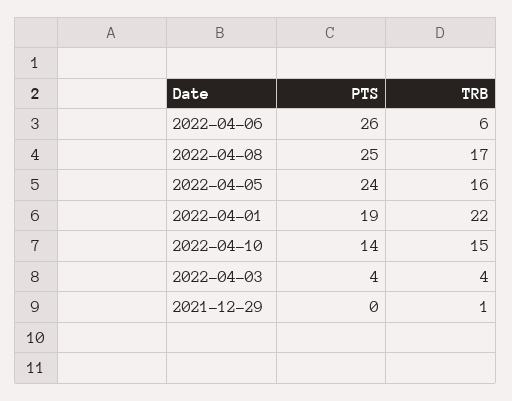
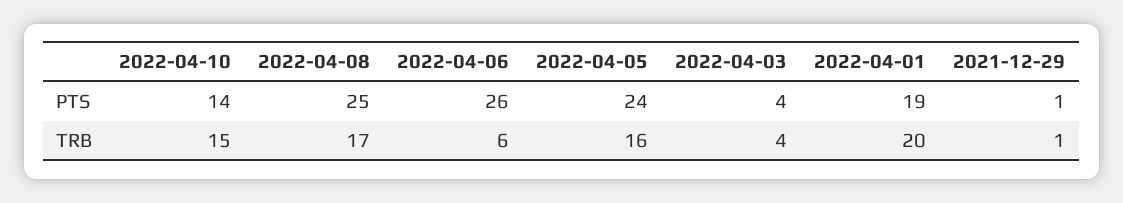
TRB, 2022-04-01: 22 -> 20
PTS, 2021-12-29: 0 -> 1

